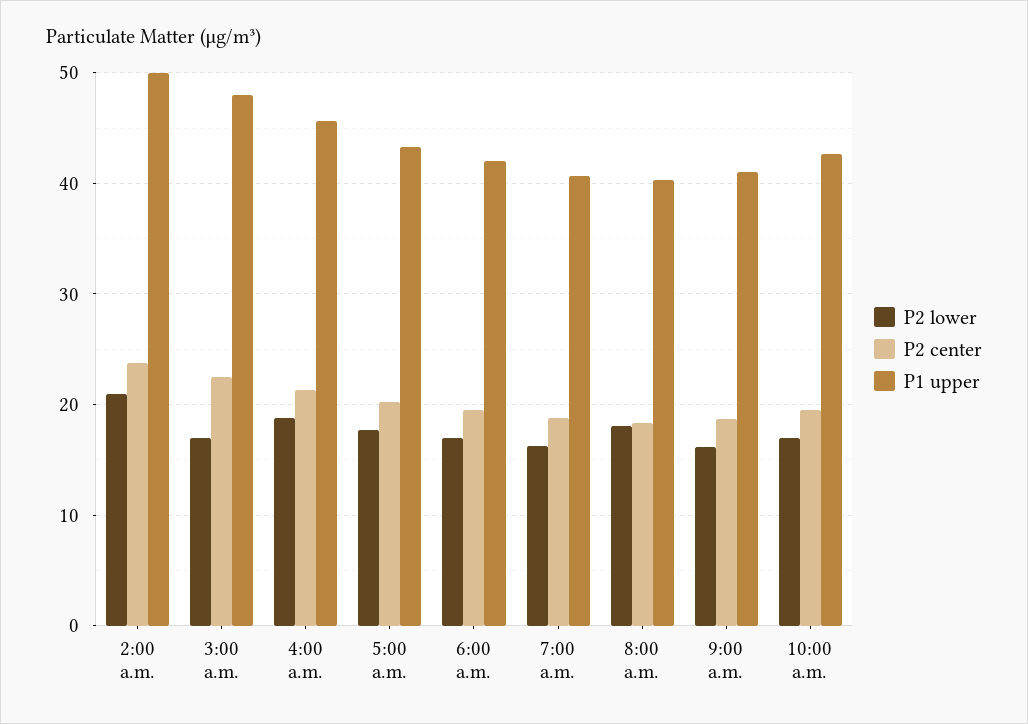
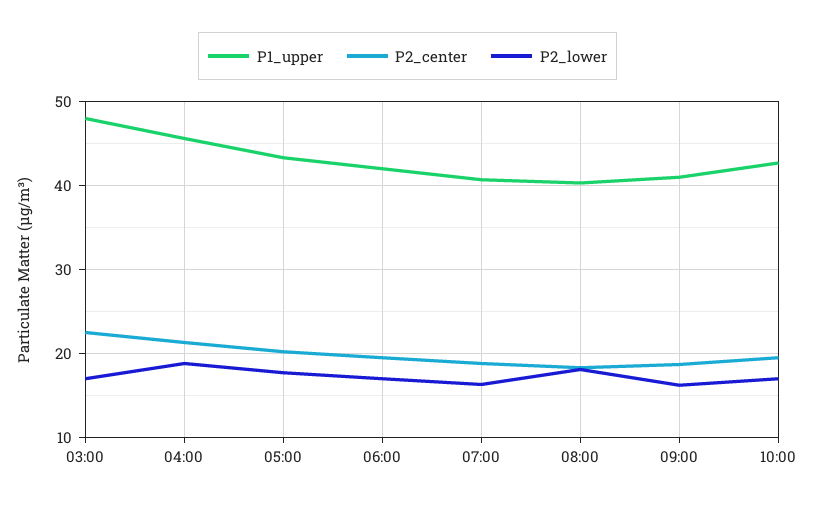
P2 lower, 2:00 a.m.: 21 -> none
P2 center, 2:00 a.m.: 24 -> none
P1 upper, 2:00 a.m.: 50 -> none

